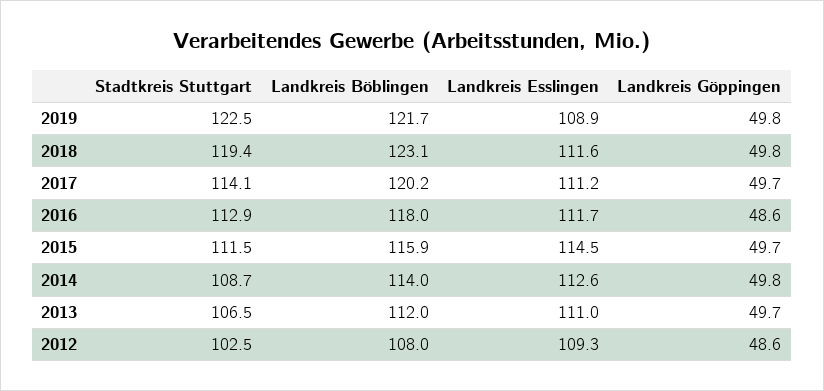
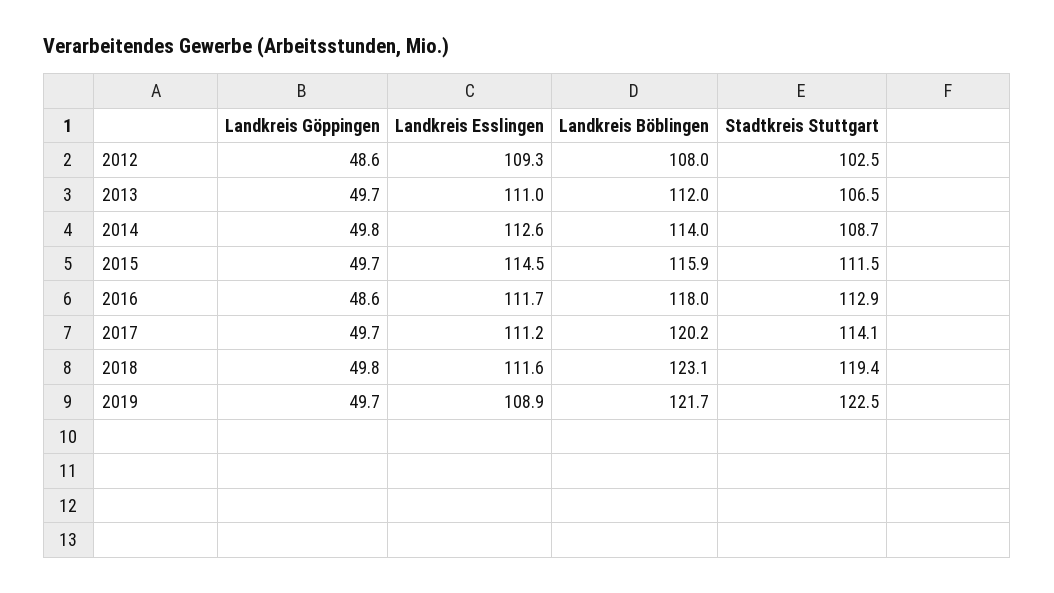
Landkreis Göppingen, 2019: 49.8 -> 49.7

